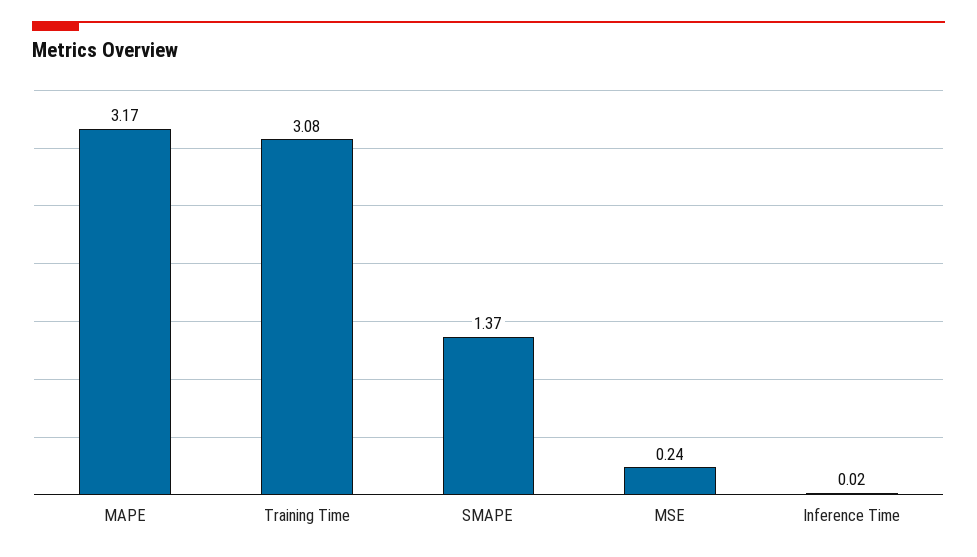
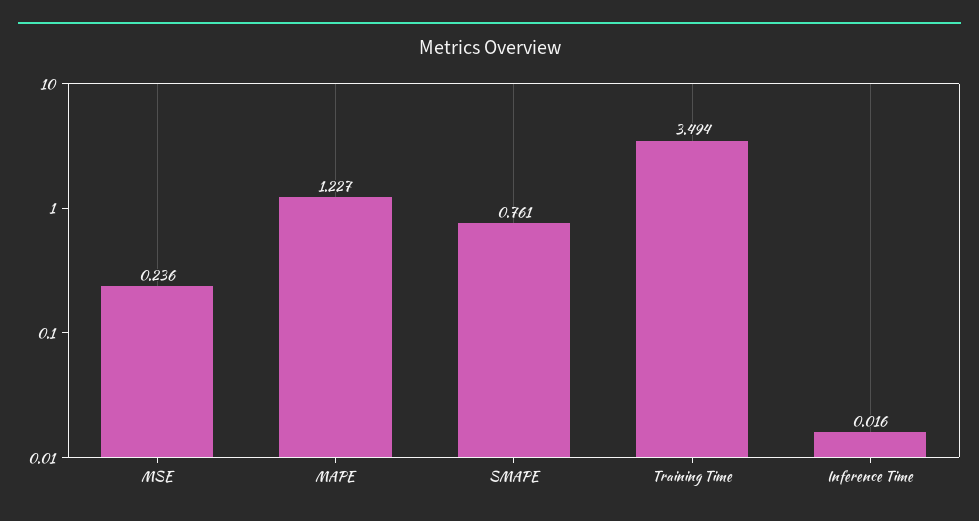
MAPE: 3.17 -> 1.227
Training Time: 3.08 -> 3.494
SMAPE: 1.37 -> 0.761

